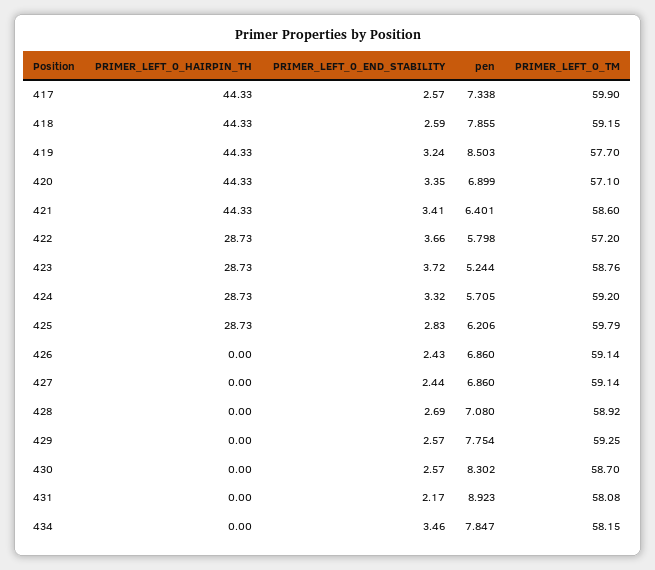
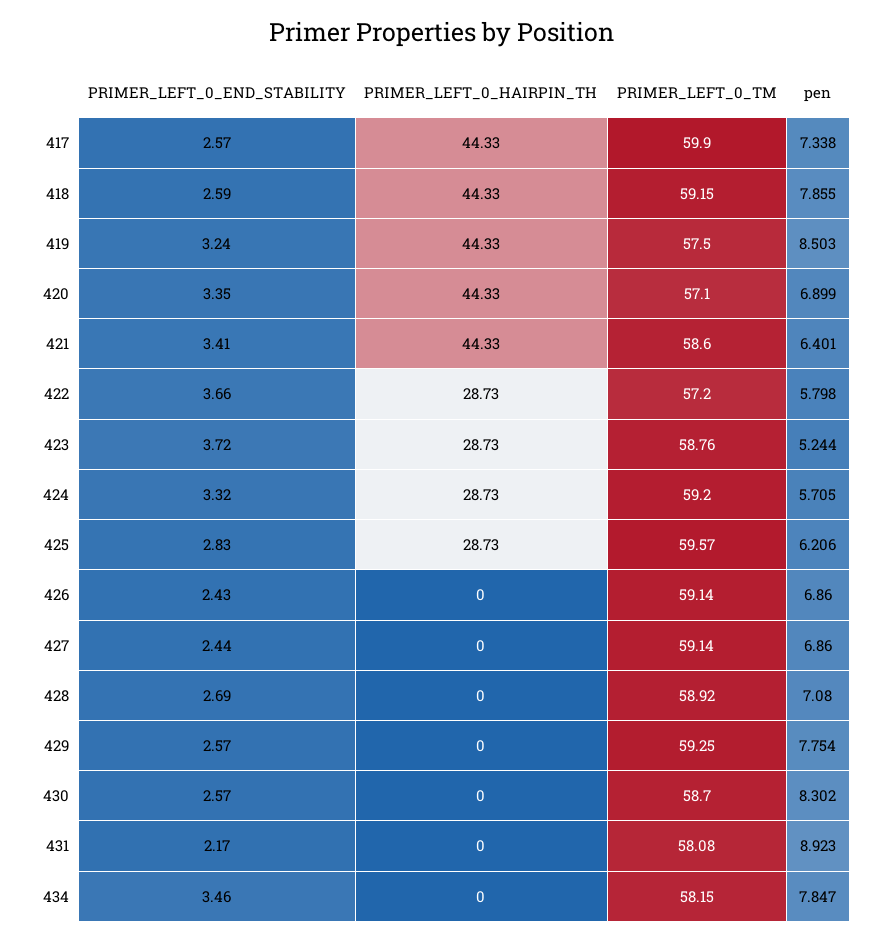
PRIMER_LEFT_0_TM, 419: 57.7 -> 57.5
PRIMER_LEFT_0_TM, 425: 59.79 -> 59.57

